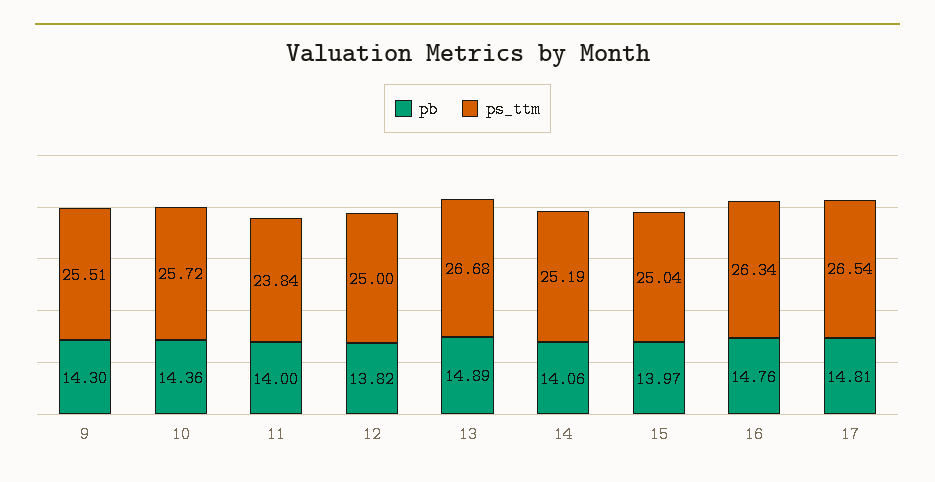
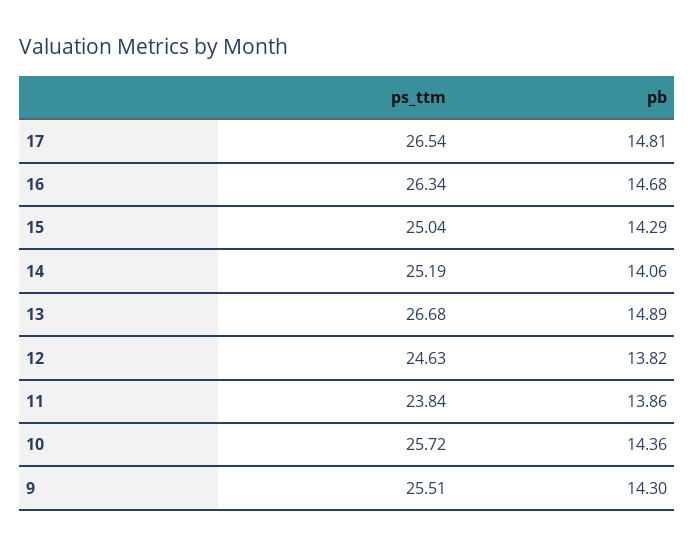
pb, 11: 14 -> 13.86
ps_ttm, 12: 25 -> 24.63
pb, 15: 13.97 -> 14.29
pb, 16: 14.76 -> 14.68

